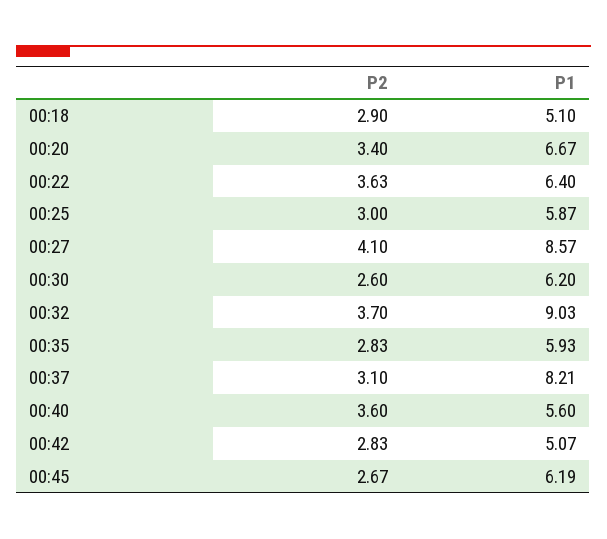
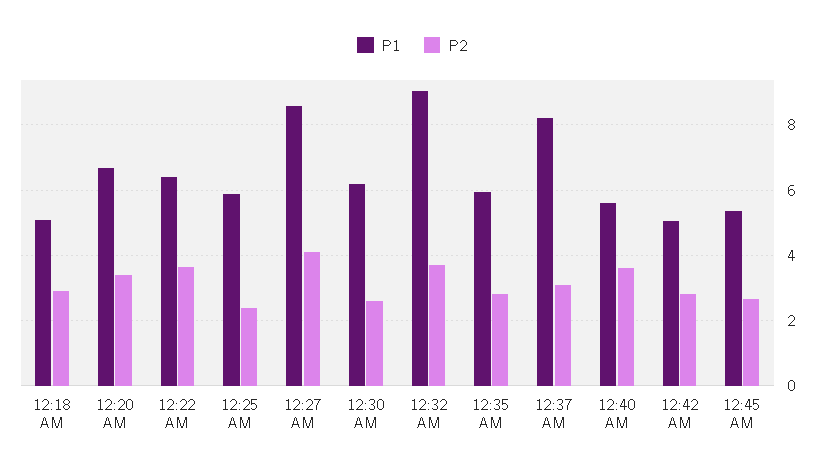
P2, 00:25: 3 -> 2.4
P1, 00:45: 6.19 -> 5.4

